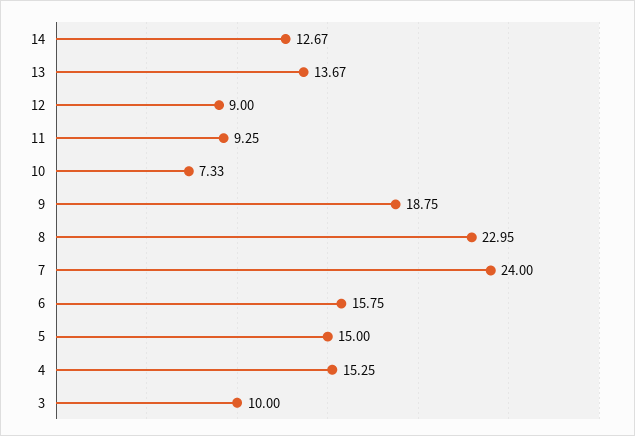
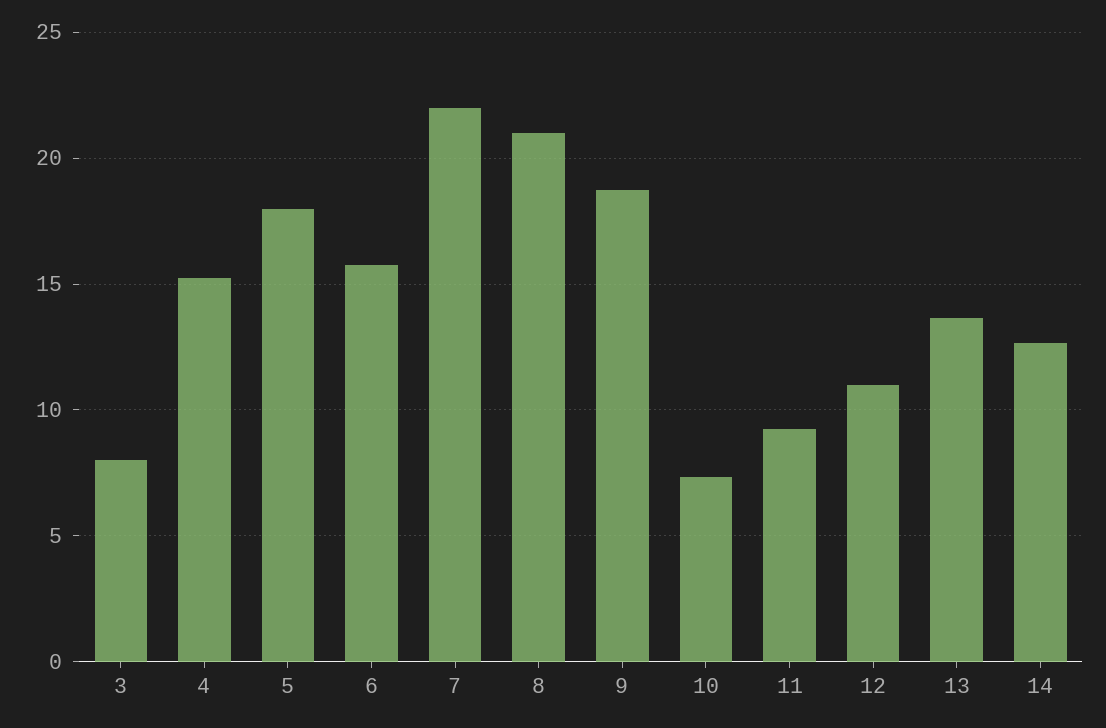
12: 9 -> 11
8: 22.95 -> 21
7: 24 -> 22
5: 15 -> 18
3: 10 -> 8

